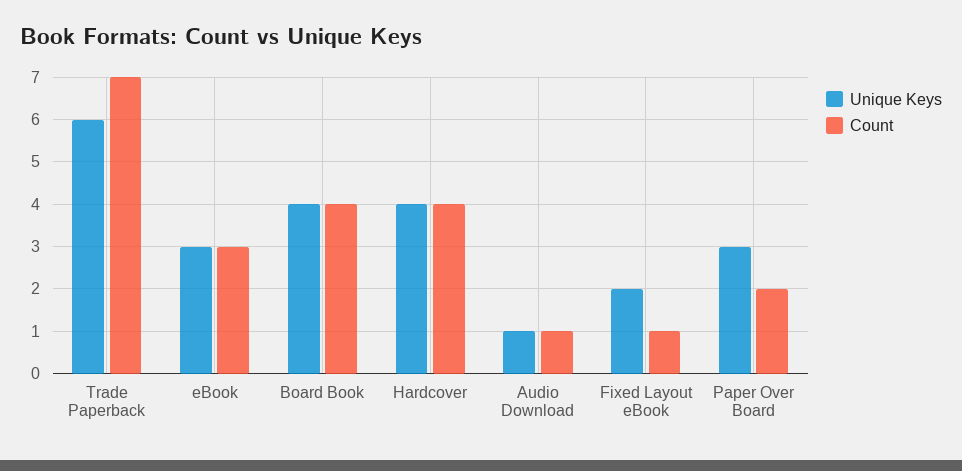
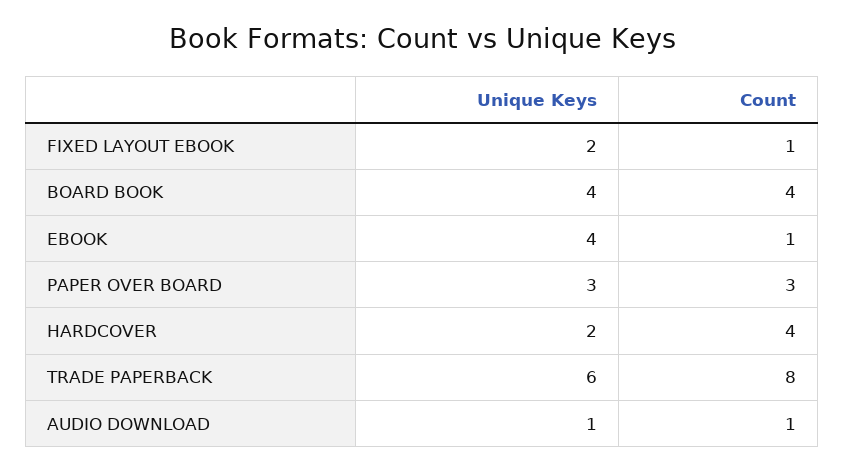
Count, Trade Paperback: 7 -> 8
Unique Keys, eBook: 3 -> 4
Count, eBook: 3 -> 1
Unique Keys, Hardcover: 4 -> 2
Count, Paper Over Board: 2 -> 3

